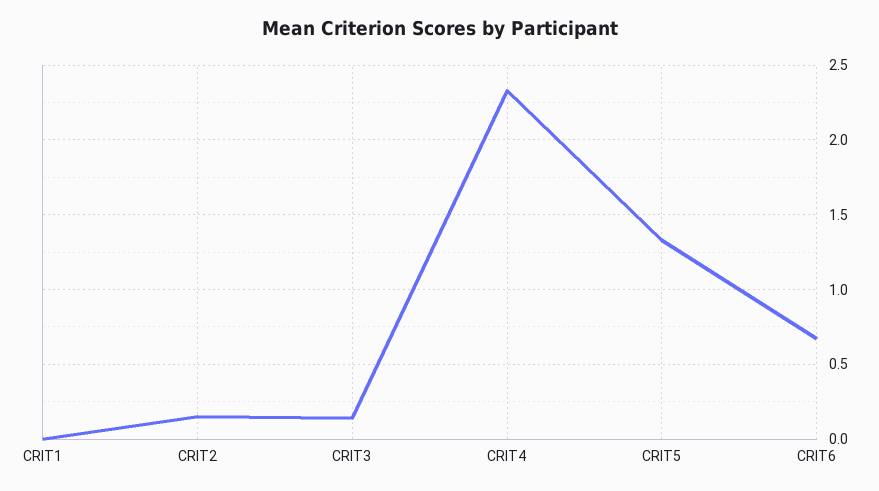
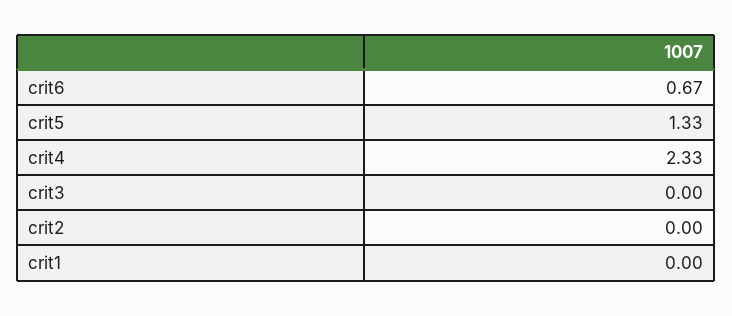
CRIT2: 0.15 -> 0
CRIT3: 0.15 -> 0

